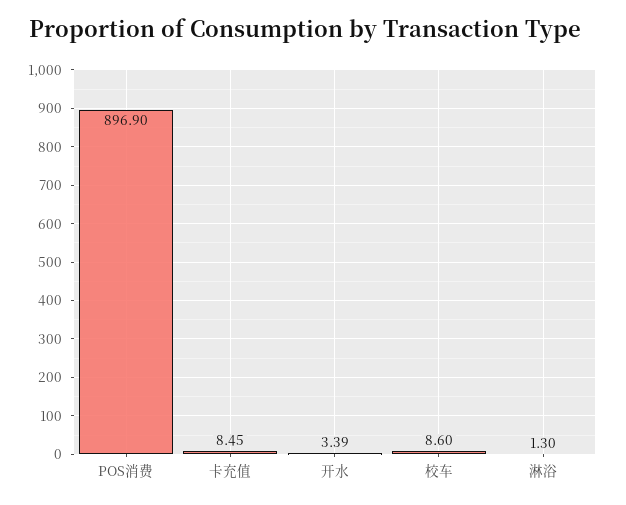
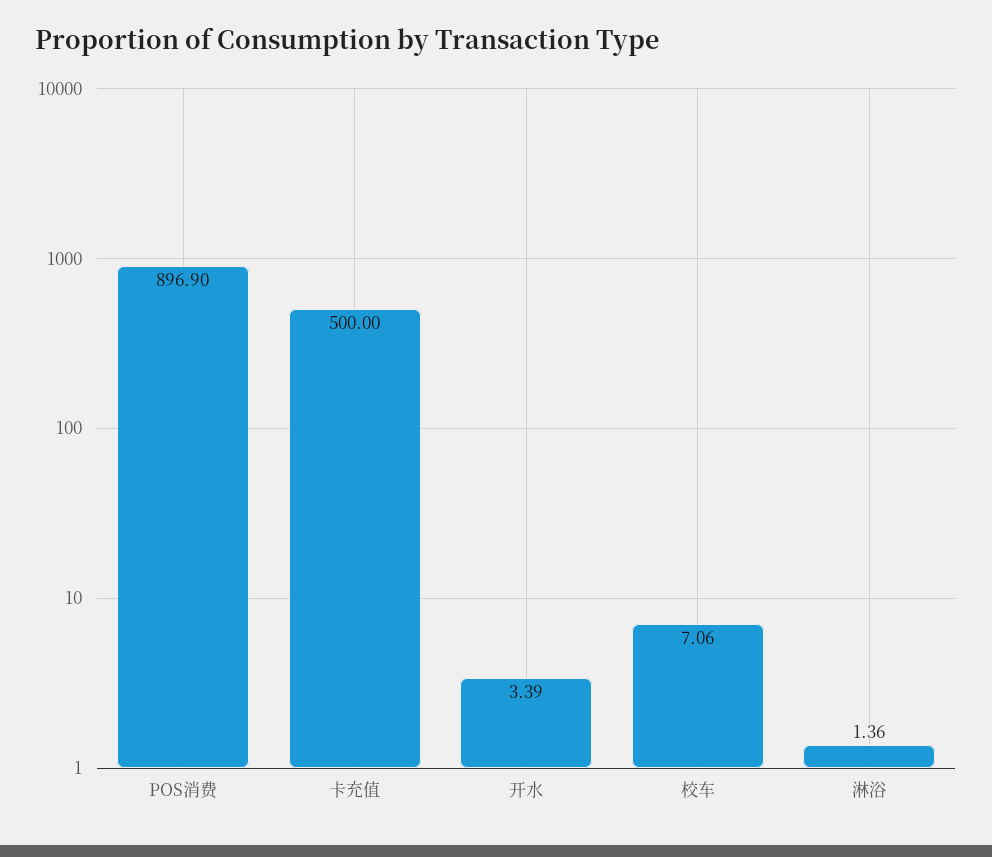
卡充值: 8.45 -> 500
校车: 8.6 -> 7.06
淋浴: 1.3 -> 1.36

